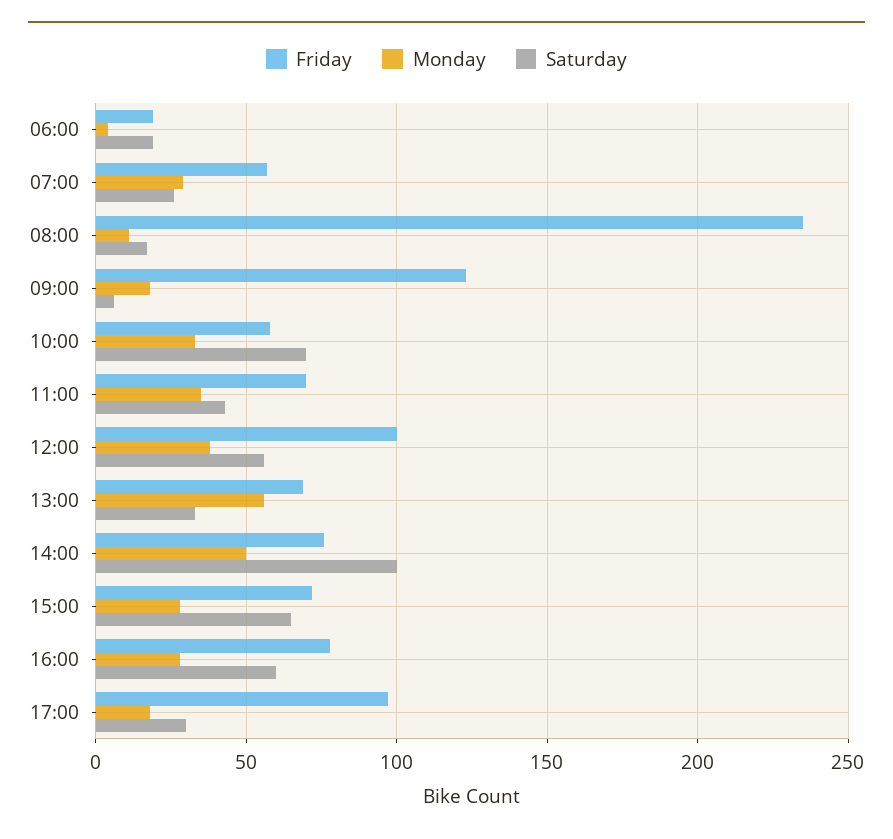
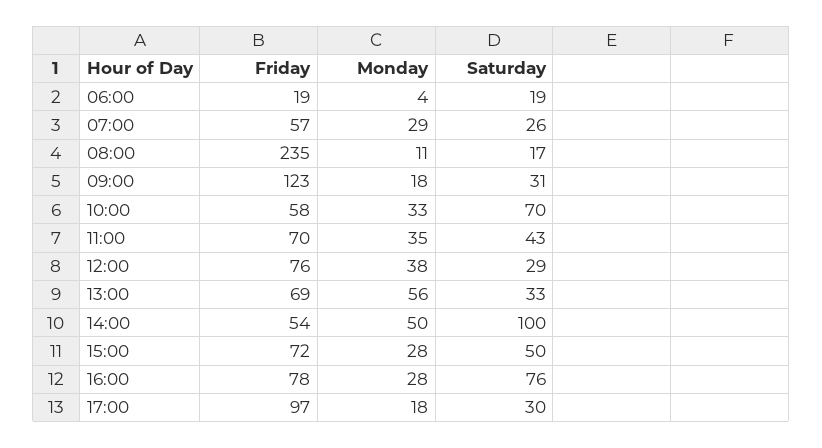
Saturday, 09:00: 5 -> 31
Friday, 12:00: 100 -> 76
Saturday, 12:00: 55 -> 29
Friday, 14:00: 75 -> 54
Saturday, 15:00: 65 -> 50
Saturday, 16:00: 60 -> 76

